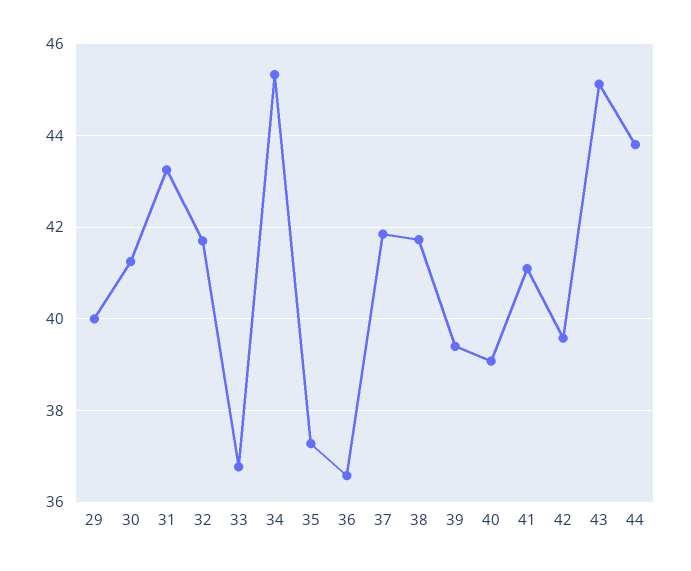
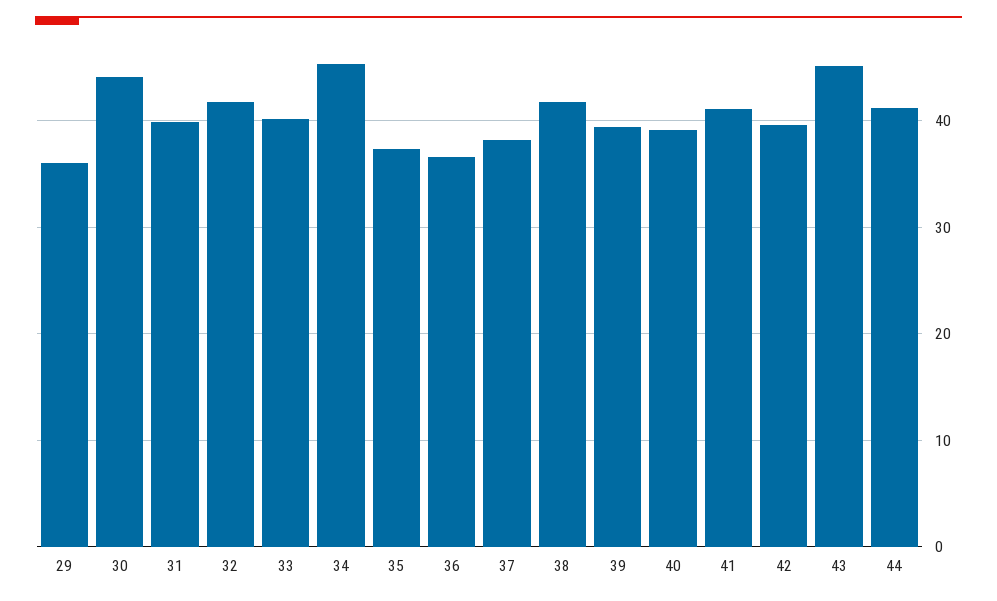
29: 40 -> 36
30: 41.2 -> 44
31: 43.2 -> 40
33: 36.8 -> 40
37: 41.8 -> 38
44: 43.8 -> 41

